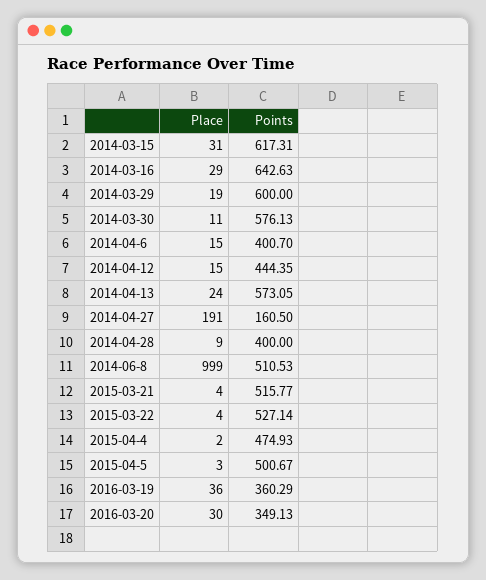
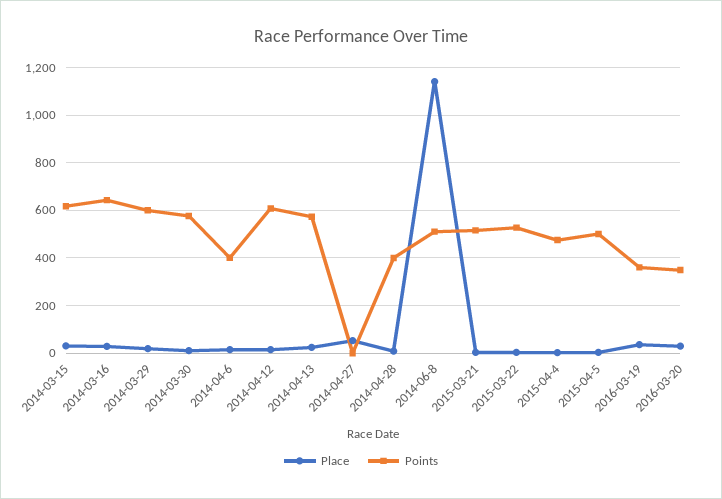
Points, 2014-04-12: 444.35 -> 600
Place, 2014-04-27: 191 -> 50
Points, 2014-04-27: 160.5 -> 0
Place, 2014-06-8: 999 -> 1150

